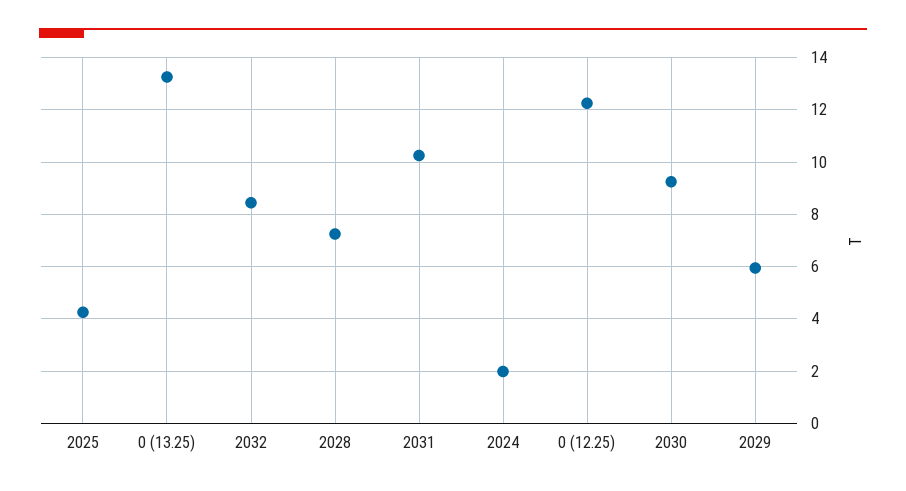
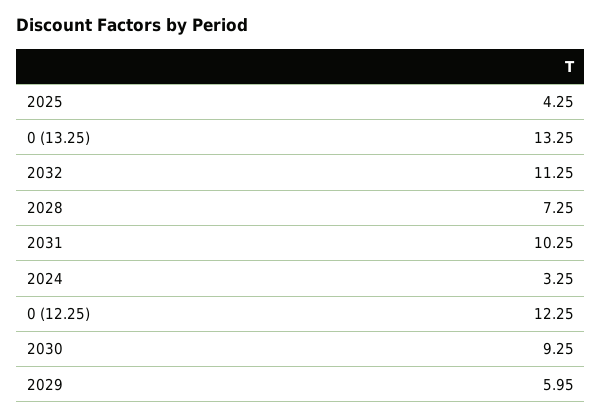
2032: 8.5 -> 11.25
2024: 2 -> 3.25

